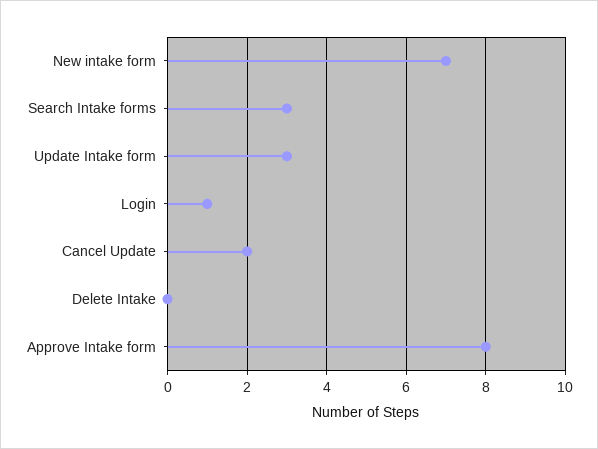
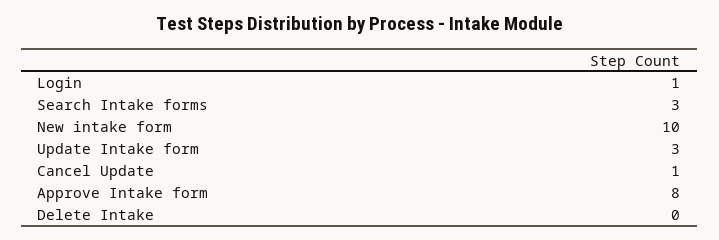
New intake form: 7 -> 10
Cancel Update: 2 -> 1

